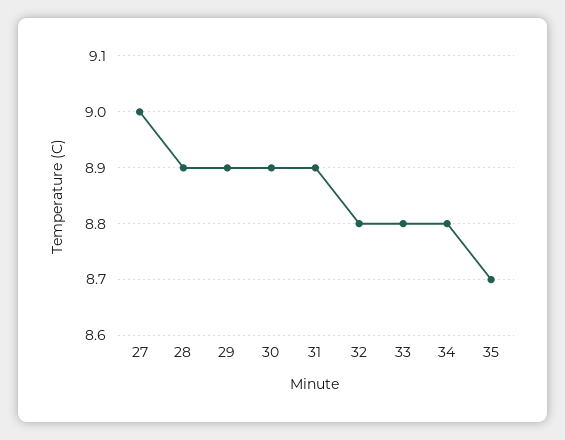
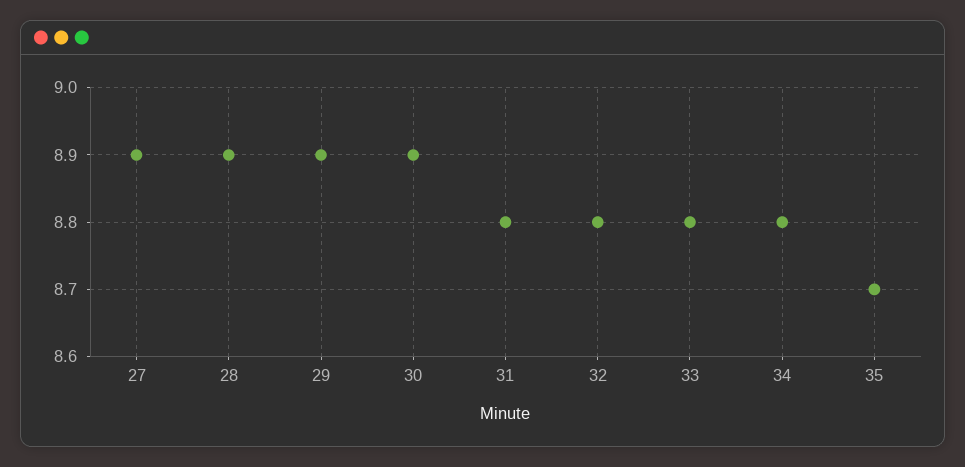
27: 9 -> 8.9
31: 8.9 -> 8.8

